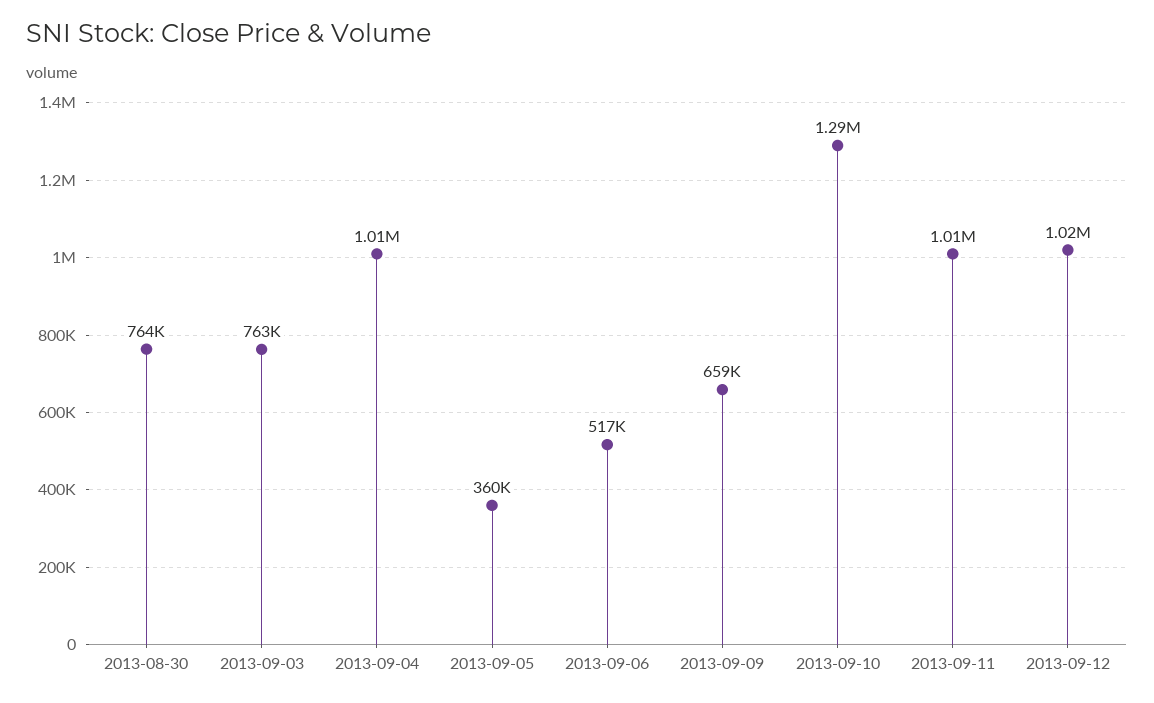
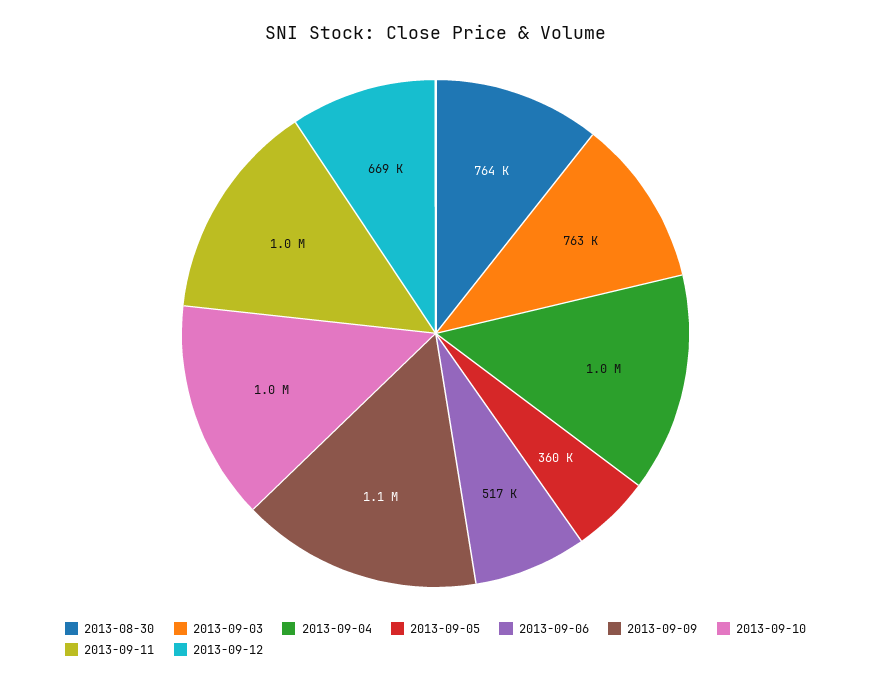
2013-09-09: 659000 -> 1100000
2013-09-10: 1290000 -> 1000000
2013-09-12: 1020000 -> 669000

